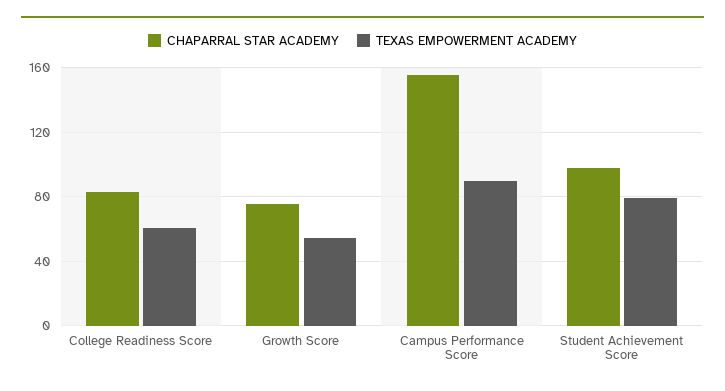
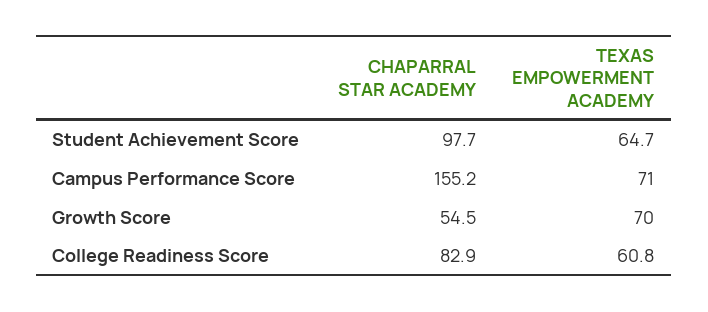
CHAPARRAL STAR ACADEMY, Growth Score: 75 -> 54.5
TEXAS EMPOWERMENT ACADEMY, Growth Score: 55 -> 70
TEXAS EMPOWERMENT ACADEMY, Campus Performance Score: 90 -> 71
TEXAS EMPOWERMENT ACADEMY, Student Achievement Score: 80 -> 64.7

